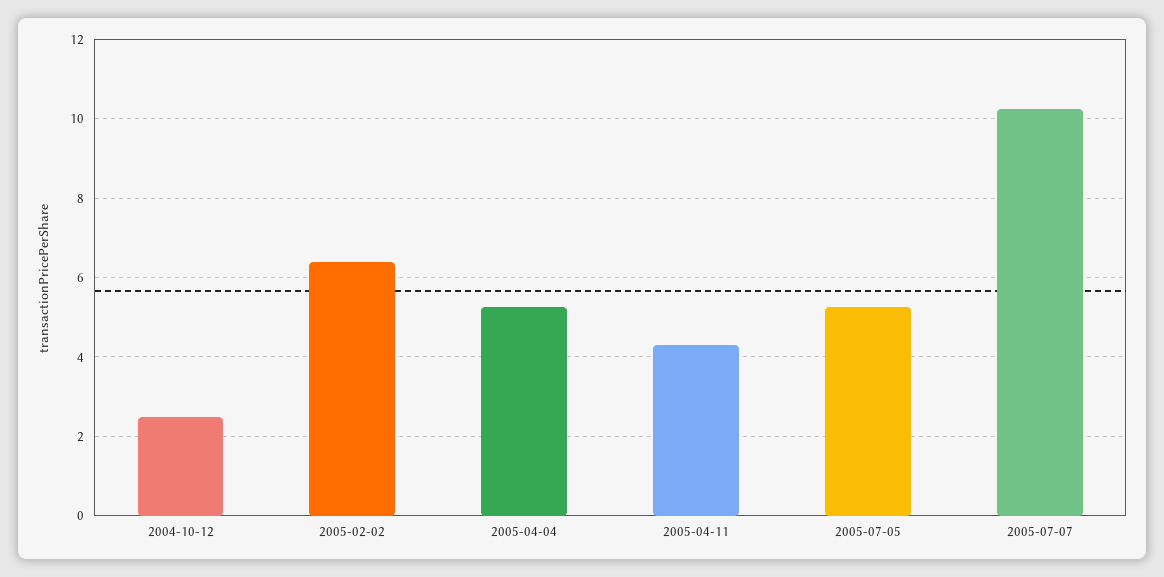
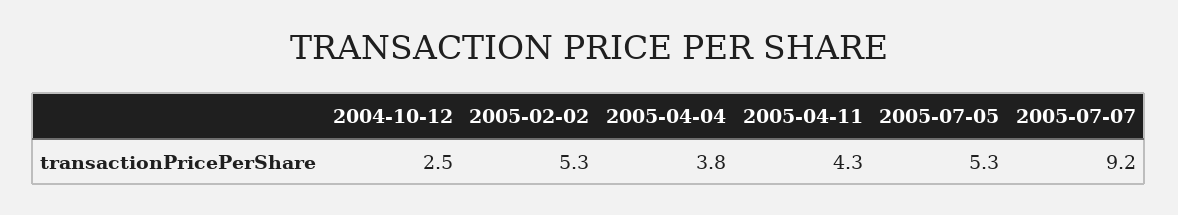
2005-02-02: 6.4 -> 5.3
2005-04-04: 5.2 -> 3.8
2005-07-07: 10.2 -> 9.2

